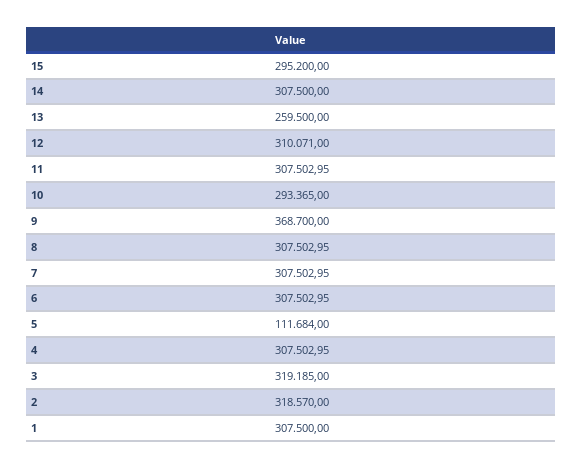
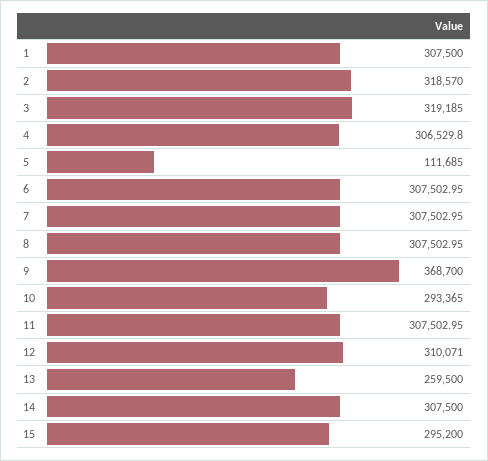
5: 111684 -> 111685
4: 307502.95 -> 306529.8

